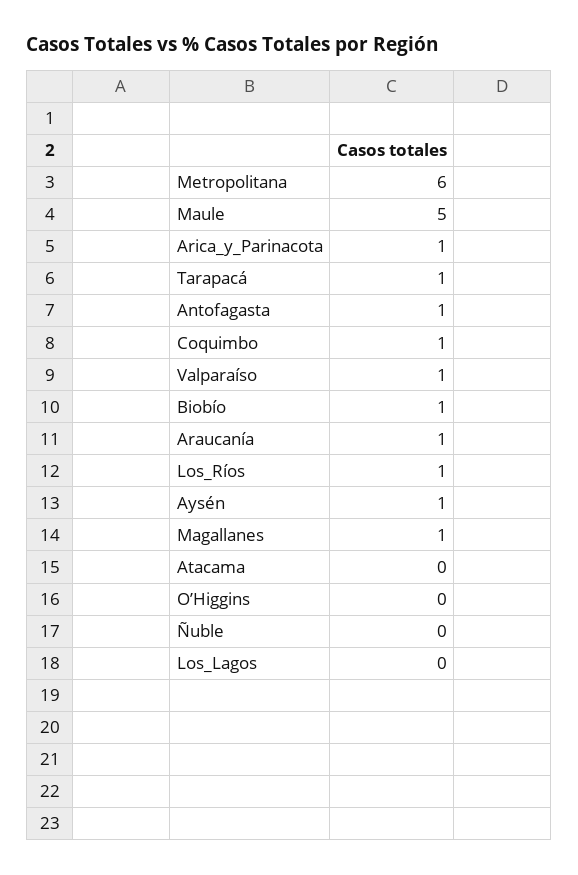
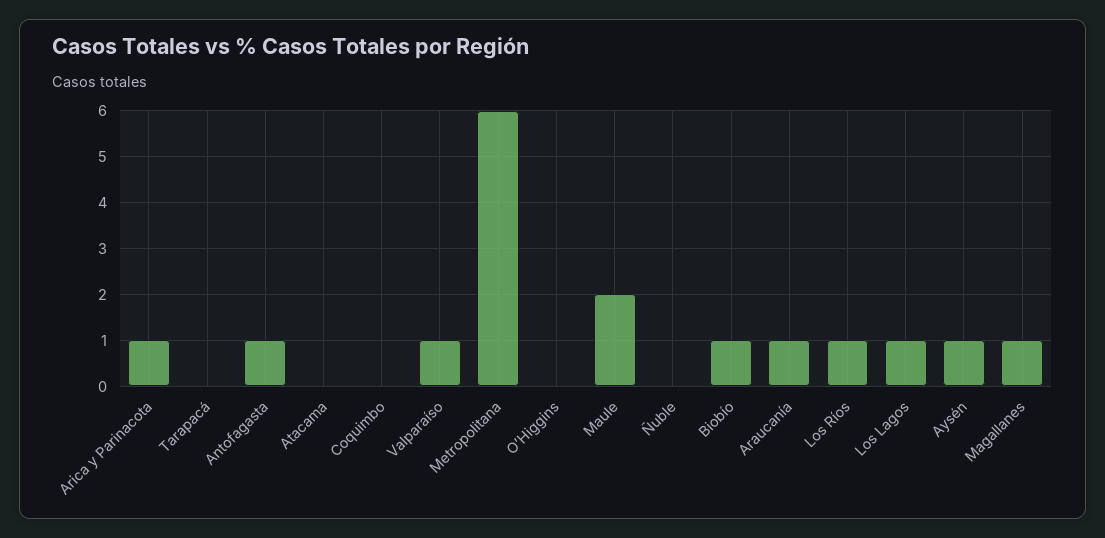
Maule: 5 -> 2
Tarapacá: 1 -> 0
Coquimbo: 1 -> 0
Los_Lagos: 0 -> 1

